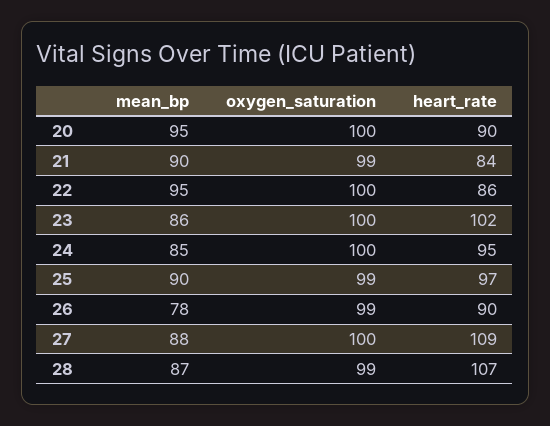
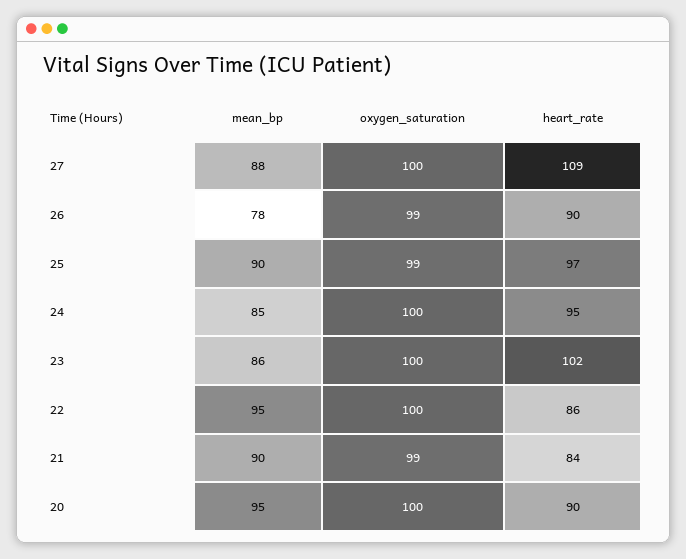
mean_bp, 28: 87 -> none
oxygen_saturation, 28: 99 -> none
heart_rate, 28: 107 -> none

